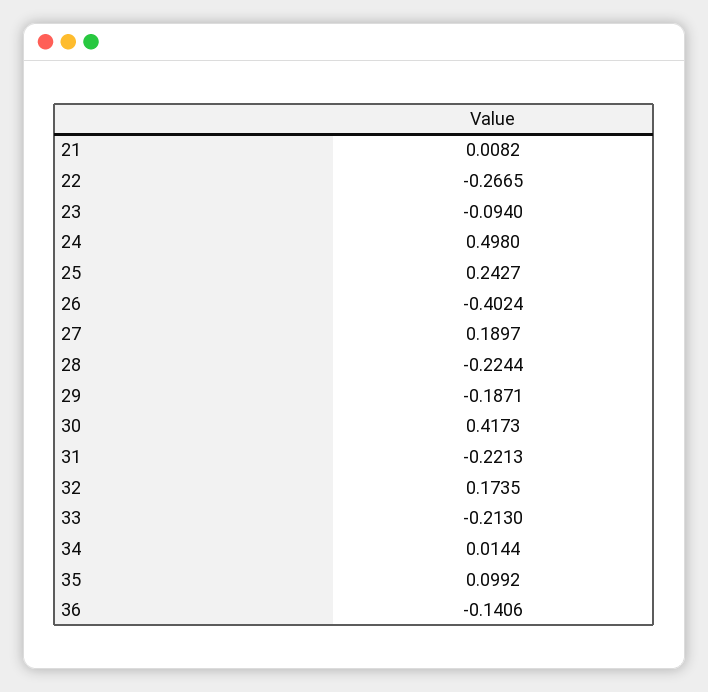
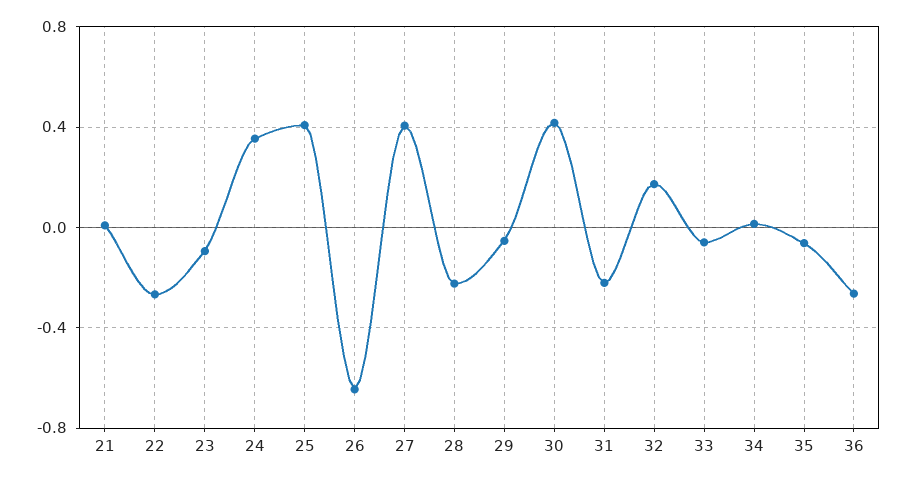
24: 0.498 -> 0.35
25: 0.2427 -> 0.4
26: -0.4024 -> -0.65
27: 0.1897 -> 0.4
29: -0.1871 -> -0.05
33: -0.213 -> -0.05
35: 0.0992 -> -0.05
36: -0.1406 -> -0.25

